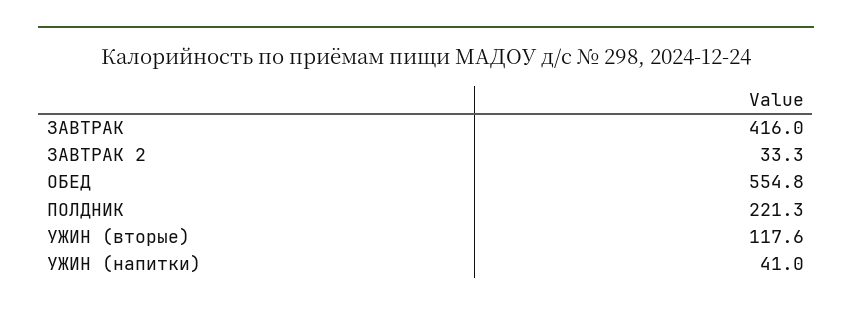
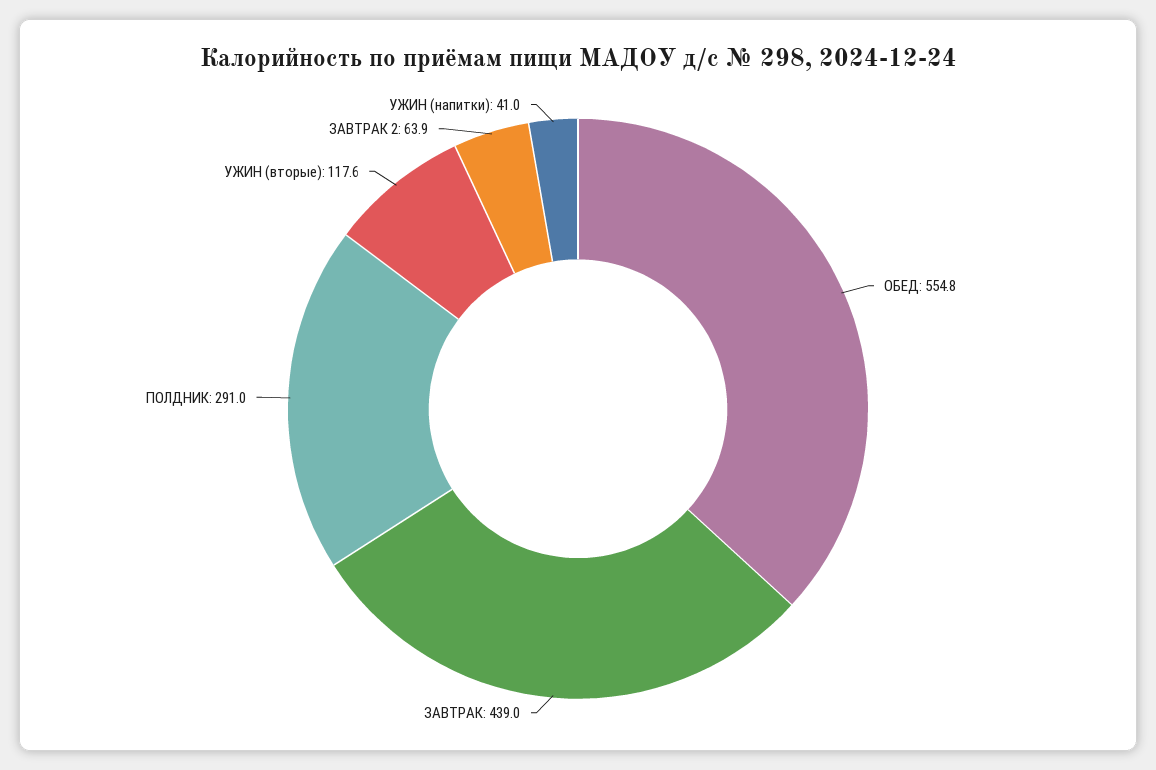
ЗАВТРАК: 416 -> 439
ЗАВТРАК 2: 33.3 -> 63.9
ПОЛДНИК: 221.3 -> 291

